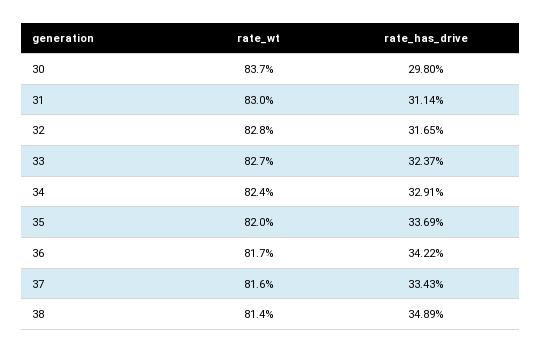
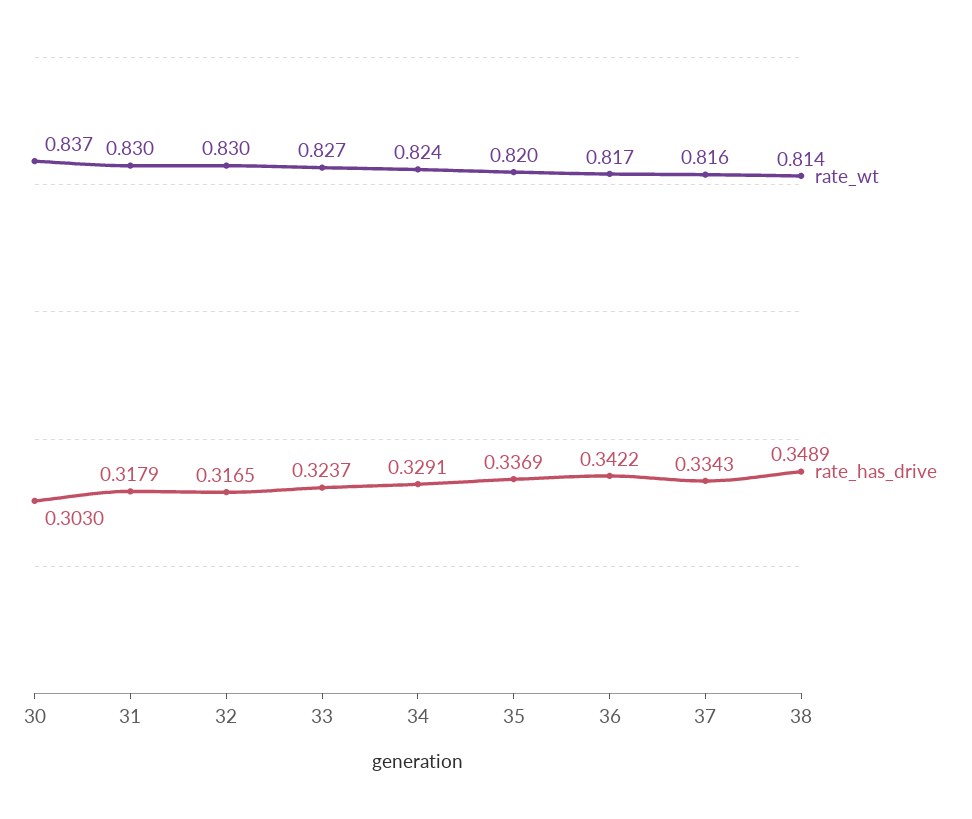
rate_has_drive, 30: 0.298 -> 0.303
rate_has_drive, 31: 0.3114 -> 0.3179
rate_wt, 32: 0.828 -> 0.83

